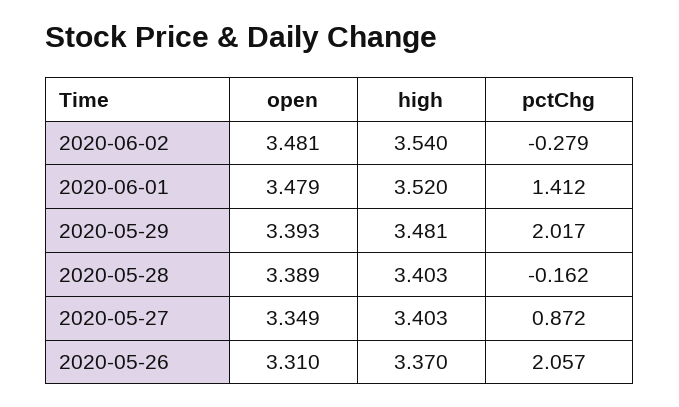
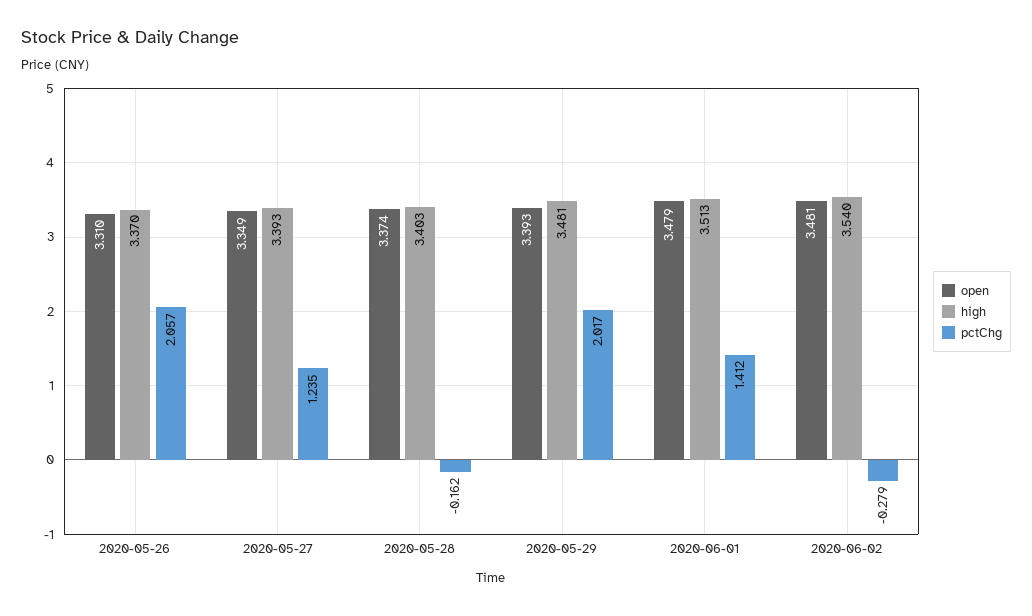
high, 2020-06-01: 3.52 -> 3.513
open, 2020-05-28: 3.389 -> 3.374
high, 2020-05-27: 3.403 -> 3.393
pctChg, 2020-05-27: 0.872 -> 1.235

